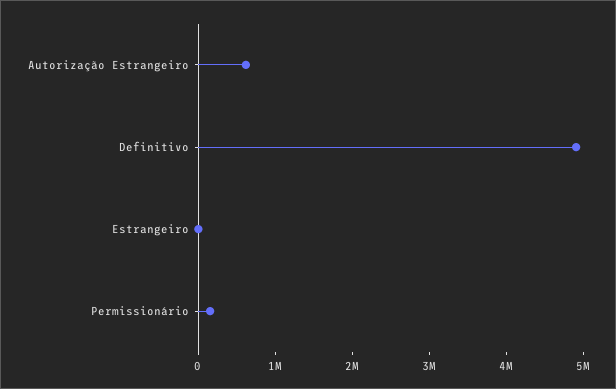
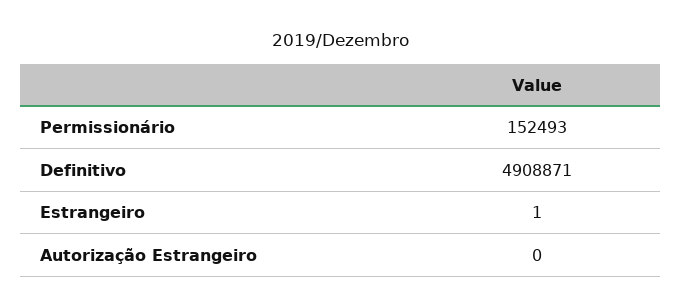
Autorização Estrangeiro: 600000 -> 0

